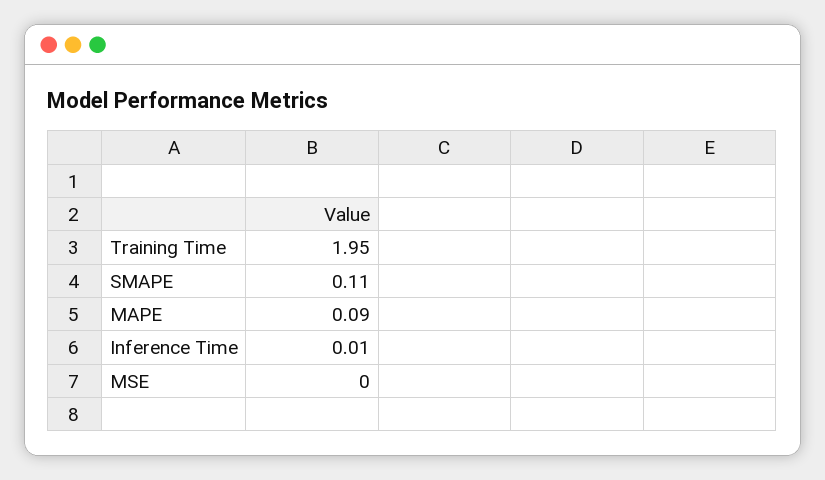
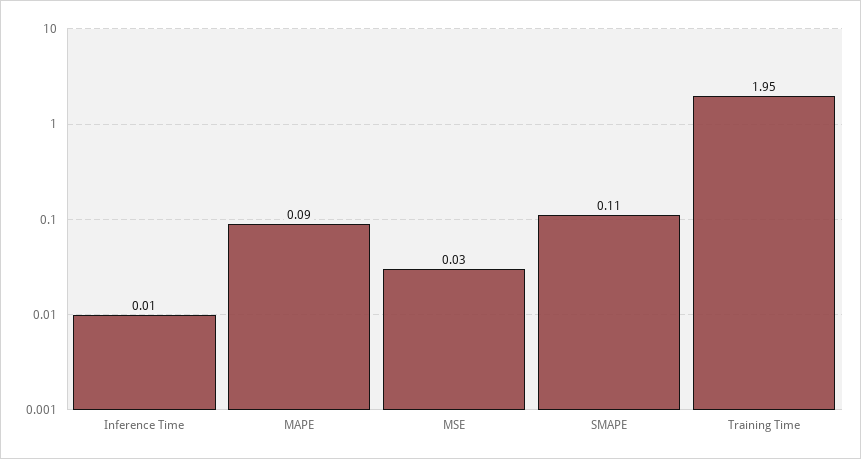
MSE: 0 -> 0.03

